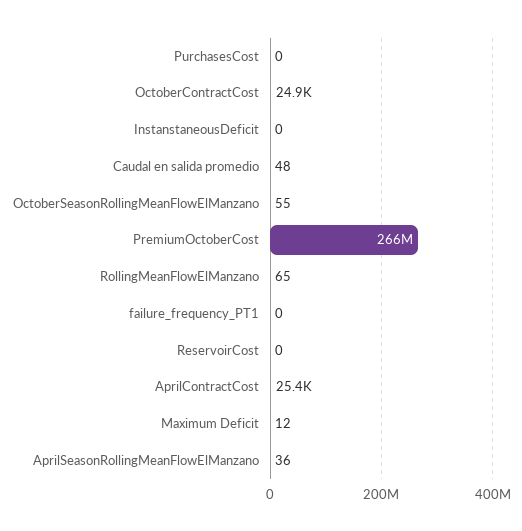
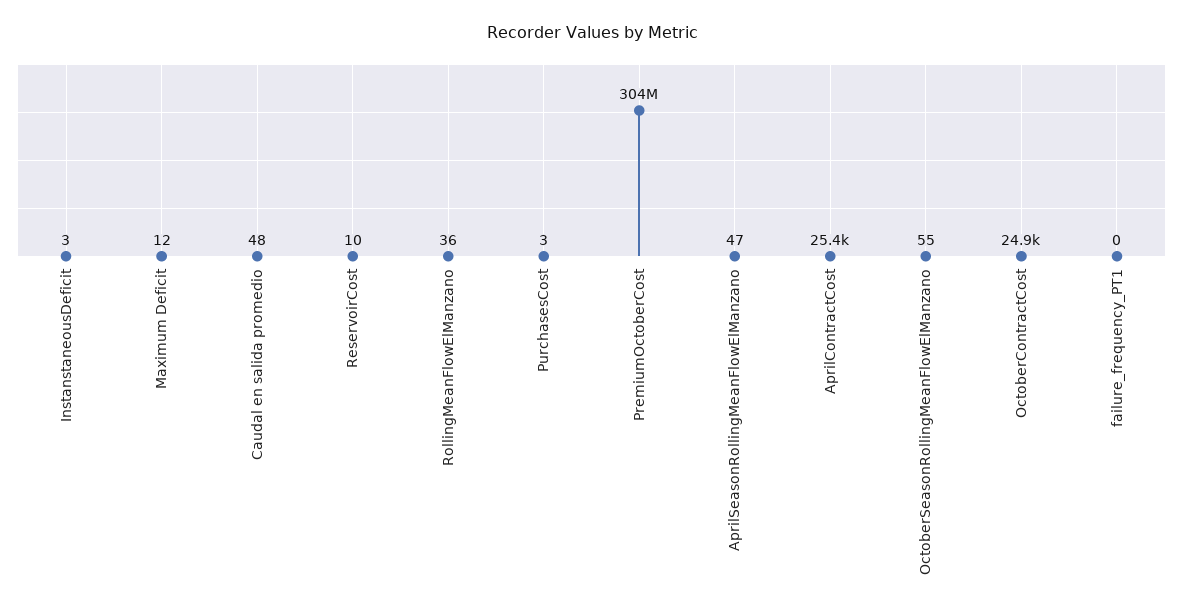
PurchasesCost: 0 -> 3
InstanstaneousDeficit: 0 -> 3
PremiumOctoberCost: 266000000 -> 304000000
RollingMeanFlowElManzano: 65 -> 36
ReservoirCost: 0 -> 10
AprilSeasonRollingMeanFlowElManzano: 36 -> 47

